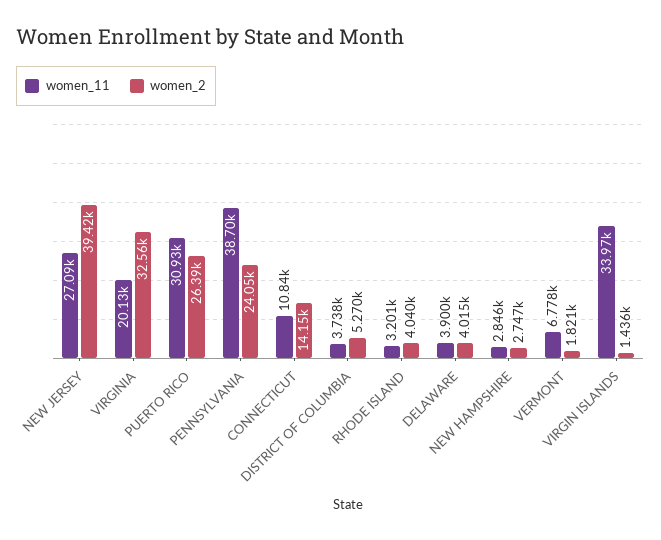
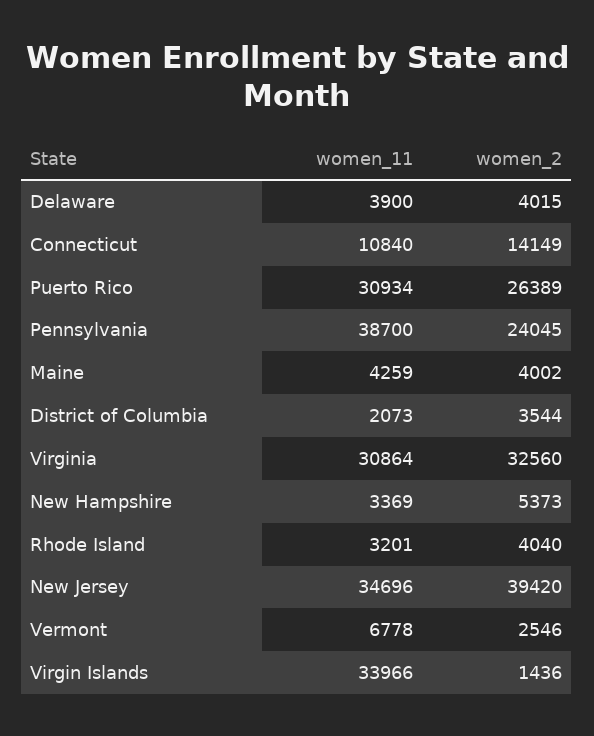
women_11, NEW JERSEY: 27090 -> 34696
women_11, VIRGINIA: 20130 -> 30864
women_11, DISTRICT OF COLUMBIA: 3738 -> 2073
women_2, DISTRICT OF COLUMBIA: 5270 -> 3544
women_11, NEW HAMPSHIRE: 2846 -> 3369
women_2, NEW HAMPSHIRE: 2747 -> 5373
women_2, VERMONT: 1821 -> 2546
women_11, Maine: none -> 4259
women_2, Maine: none -> 4002

